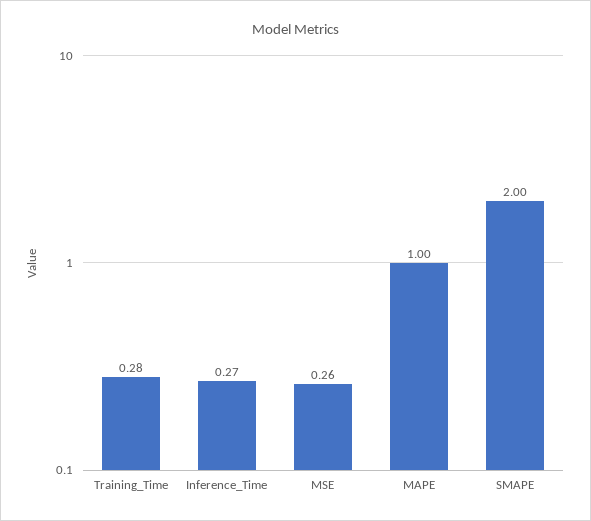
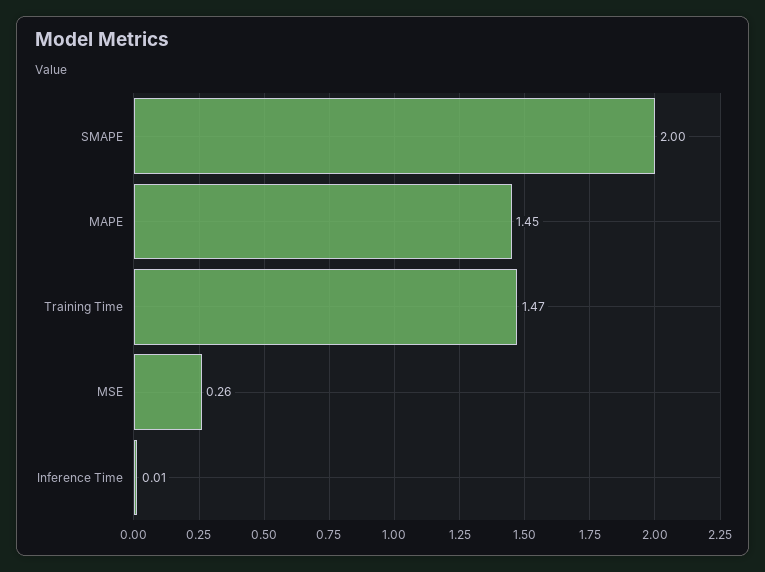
Training_Time: 0.28 -> 1.47
Inference_Time: 0.27 -> 0.01
MAPE: 1 -> 1.45

